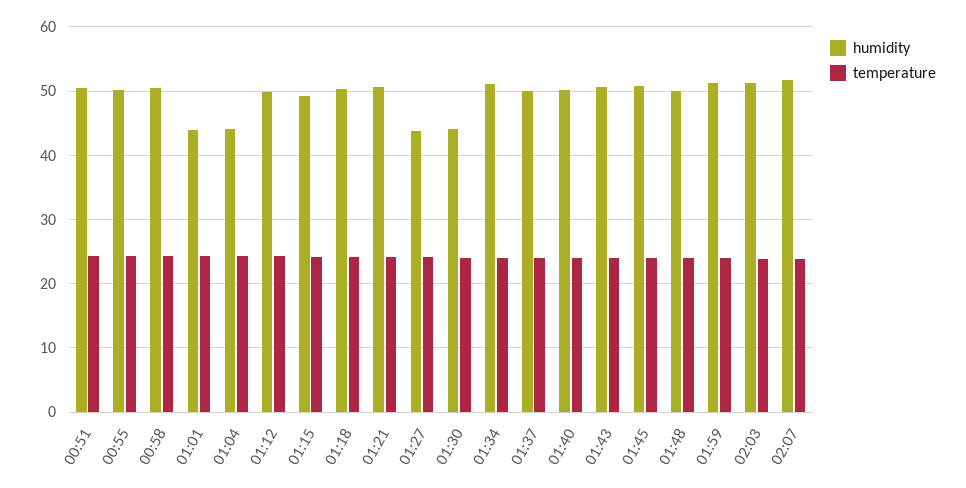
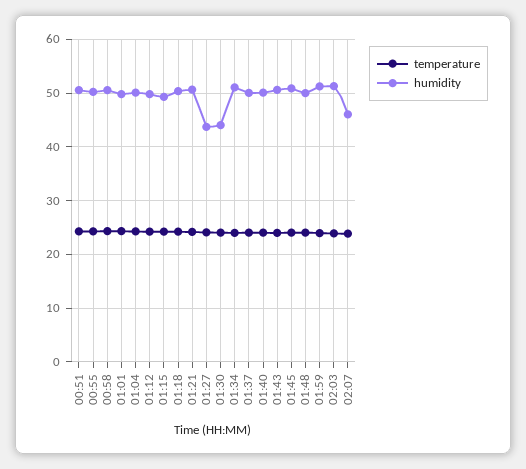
humidity, 01:01: 44 -> 50
humidity, 01:04: 44 -> 50
humidity, 02:07: 52 -> 46

